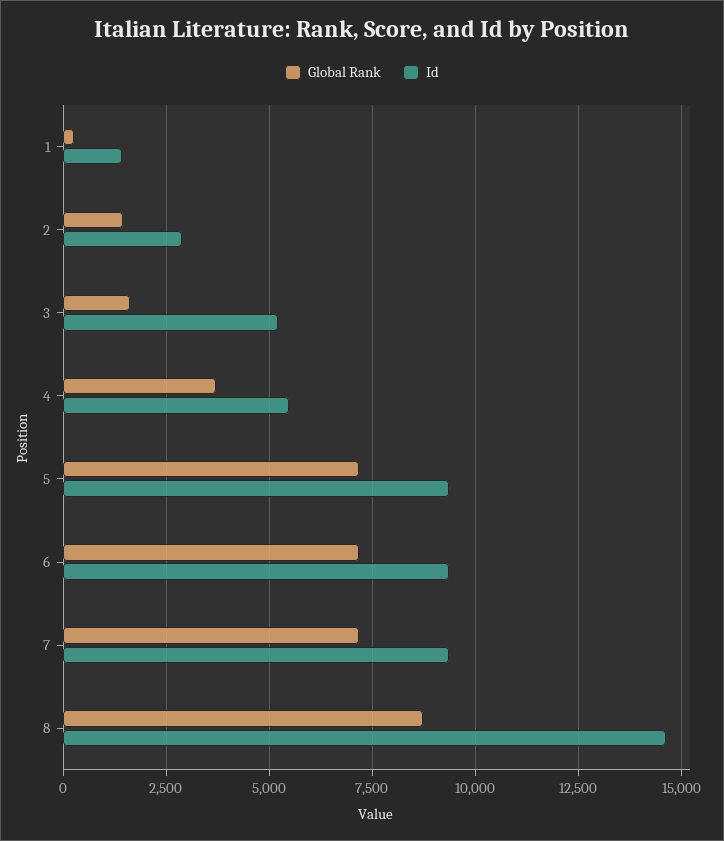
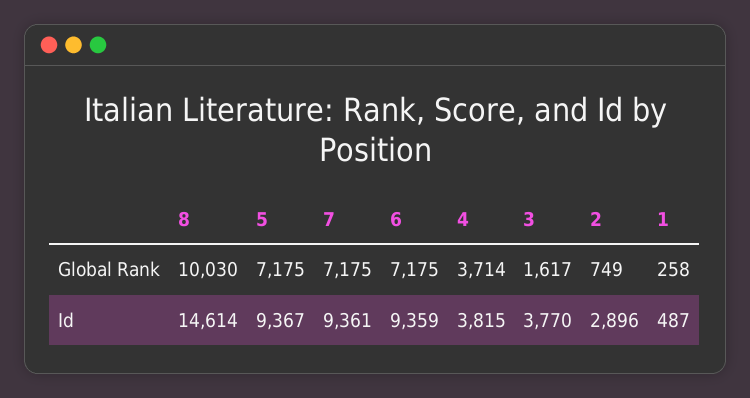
Id, 1: 1500 -> 487
Global Rank, 2: 1500 -> 749
Id, 3: 5250 -> 3770
Id, 4: 5500 -> 3815
Global Rank, 8: 8750 -> 10030

